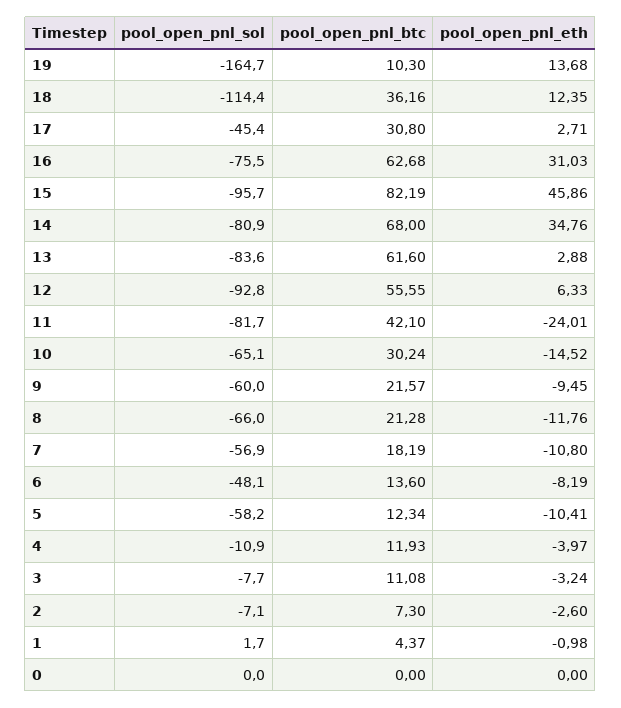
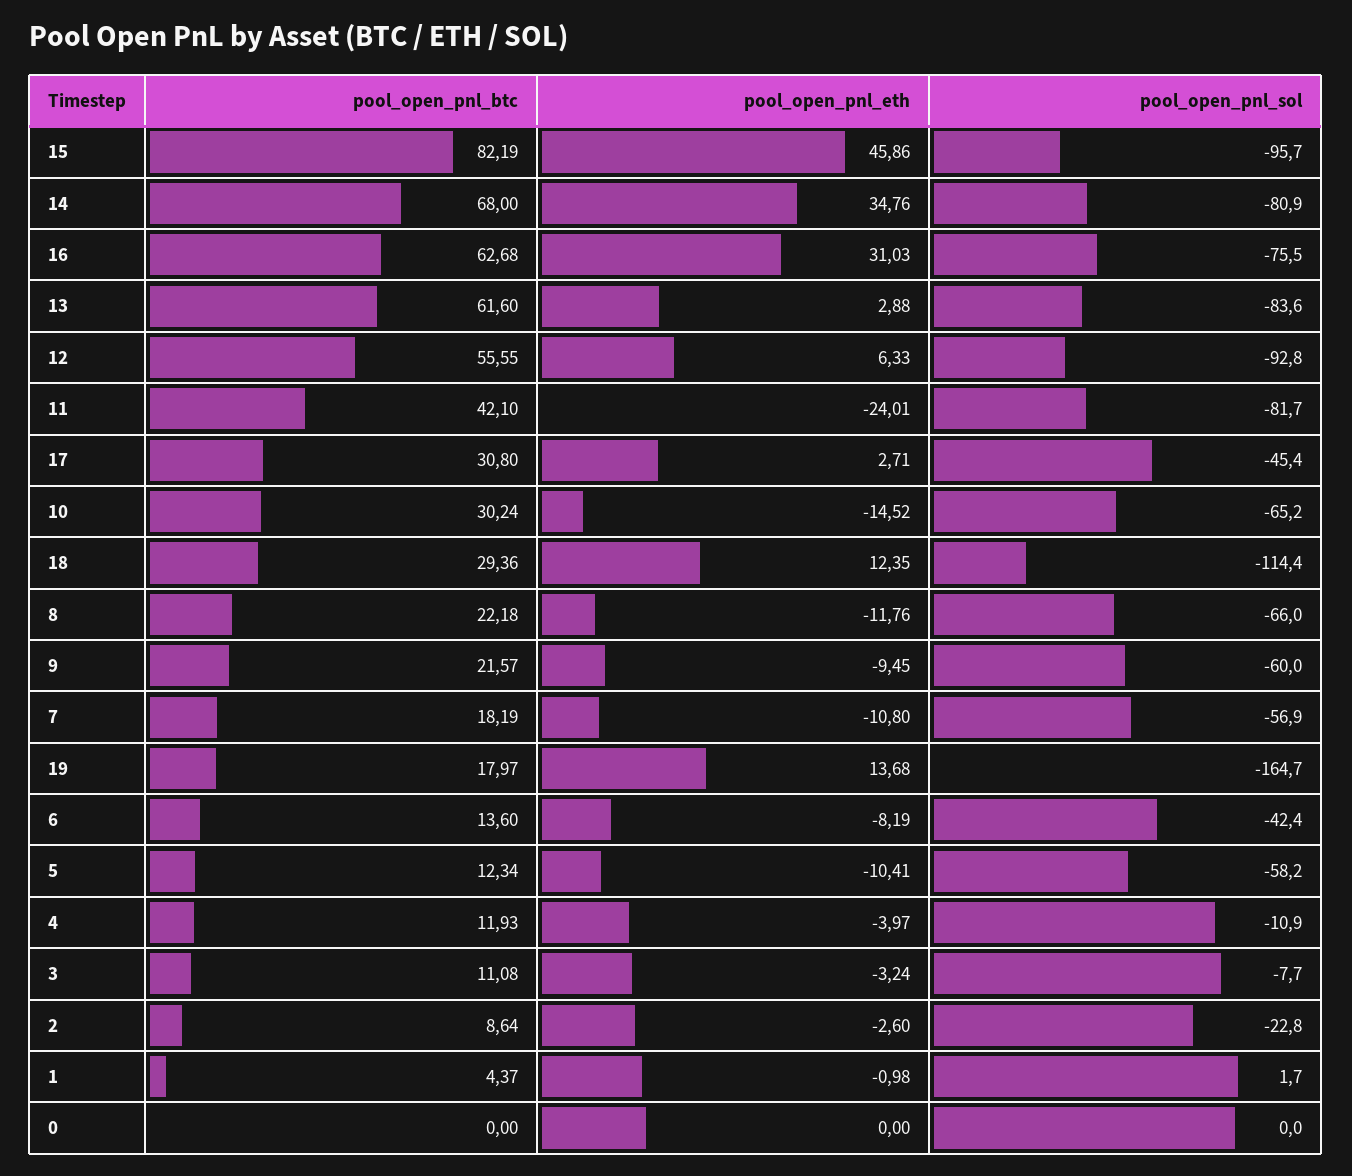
pool_open_pnl_btc, 19: 10.3 -> 17.97
pool_open_pnl_btc, 18: 36.16 -> 29.36
pool_open_pnl_sol, 10: -65.1 -> -65.2
pool_open_pnl_btc, 8: 21.28 -> 22.18
pool_open_pnl_sol, 6: -48.1 -> -42.4
pool_open_pnl_sol, 2: -7.1 -> -22.8
pool_open_pnl_btc, 2: 7.3 -> 8.64

